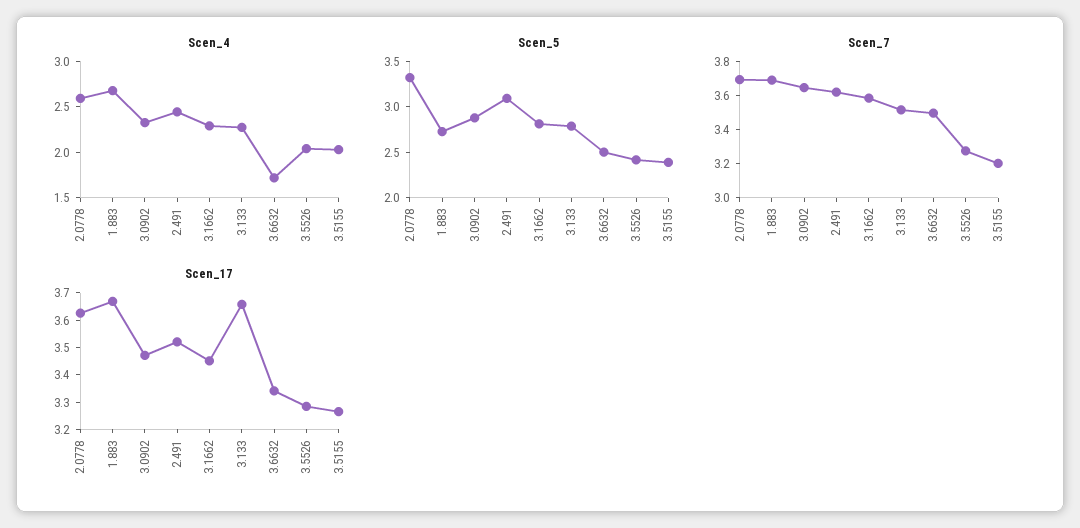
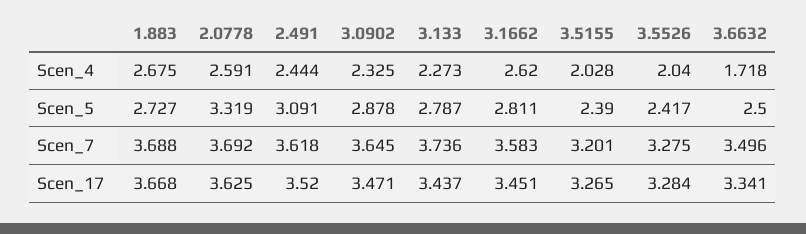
Scen_4, 3.1662: 2.3 -> 2.62
Scen_7, 3.133: 3.5 -> 3.736
Scen_17, 3.133: 3.65 -> 3.437

